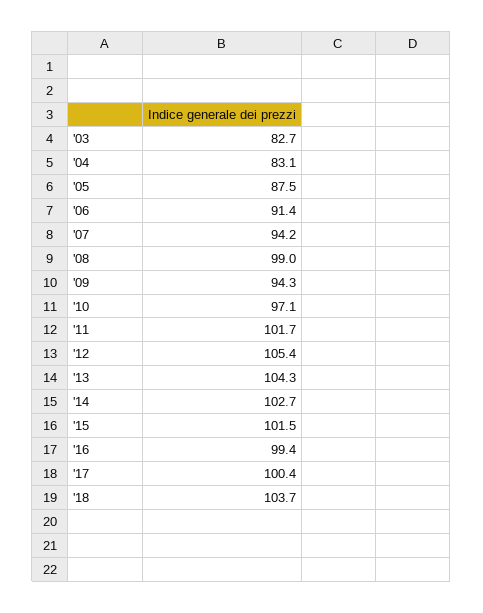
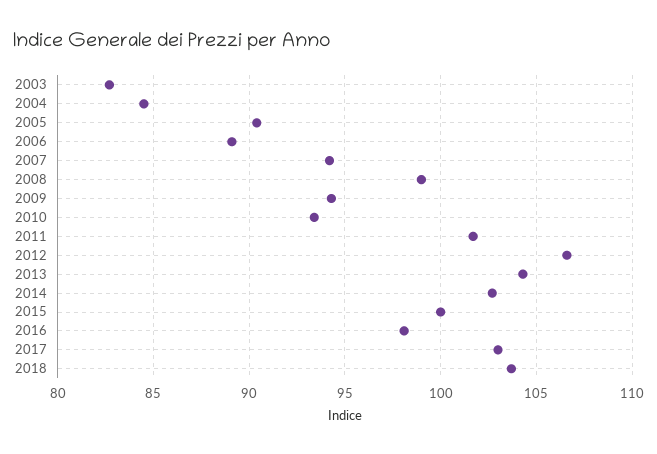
'04: 83.1 -> 84.5
'05: 87.5 -> 90.5
'06: 91.4 -> 89
'10: 97.1 -> 93.5
'12: 105.4 -> 106.5
'15: 101.5 -> 100
'16: 99.4 -> 98
'17: 100.4 -> 103

